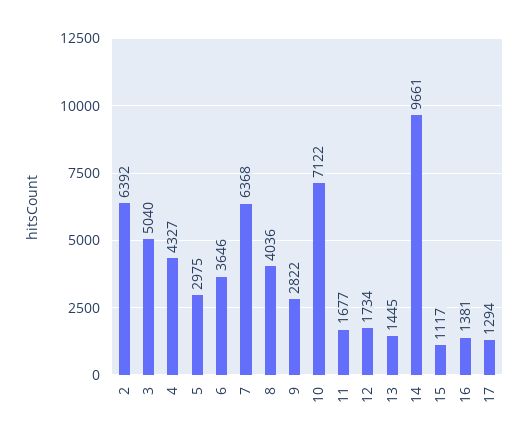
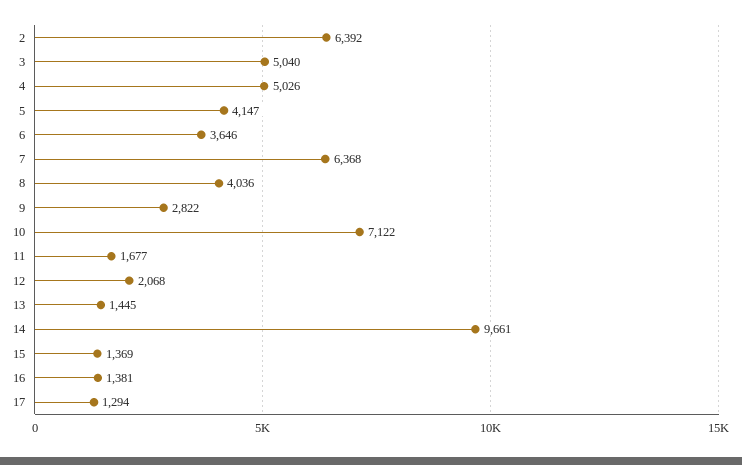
4: 4327 -> 5026
5: 2975 -> 4147
12: 1734 -> 2068
15: 1117 -> 1369

